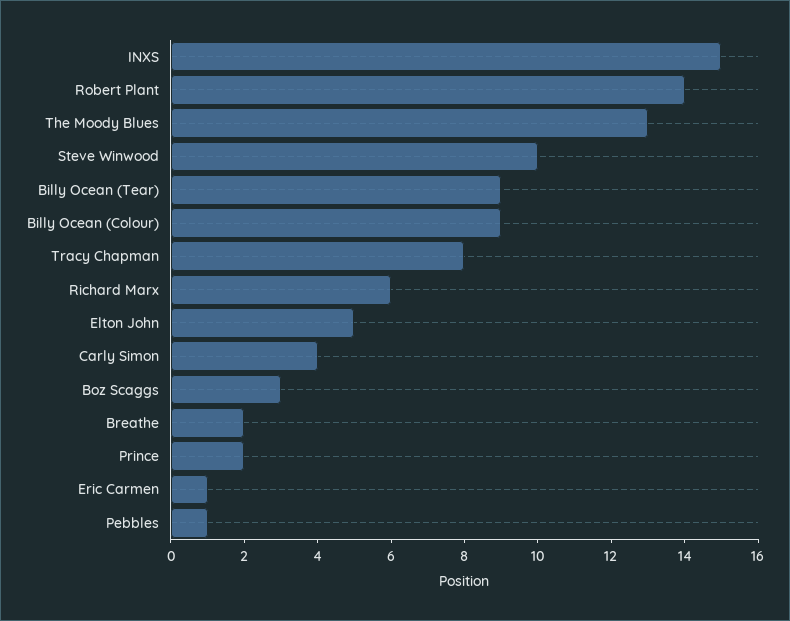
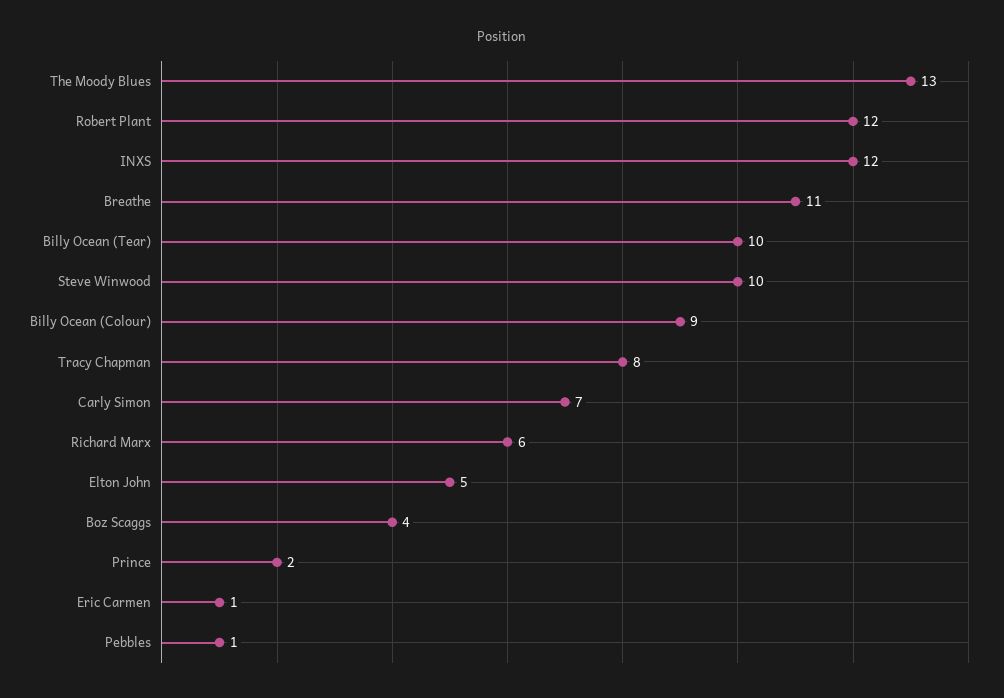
INXS: 15 -> 12
Robert Plant: 14 -> 12
Billy Ocean (Tear): 9 -> 10
Carly Simon: 4 -> 7
Boz Scaggs: 3 -> 4
Breathe: 2 -> 11

